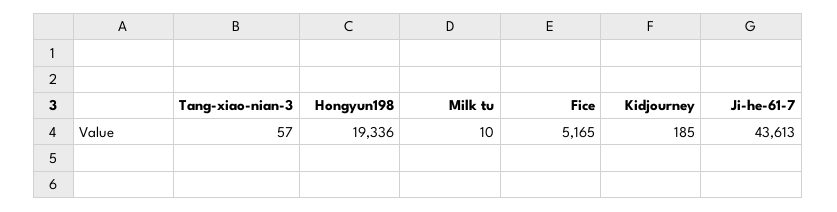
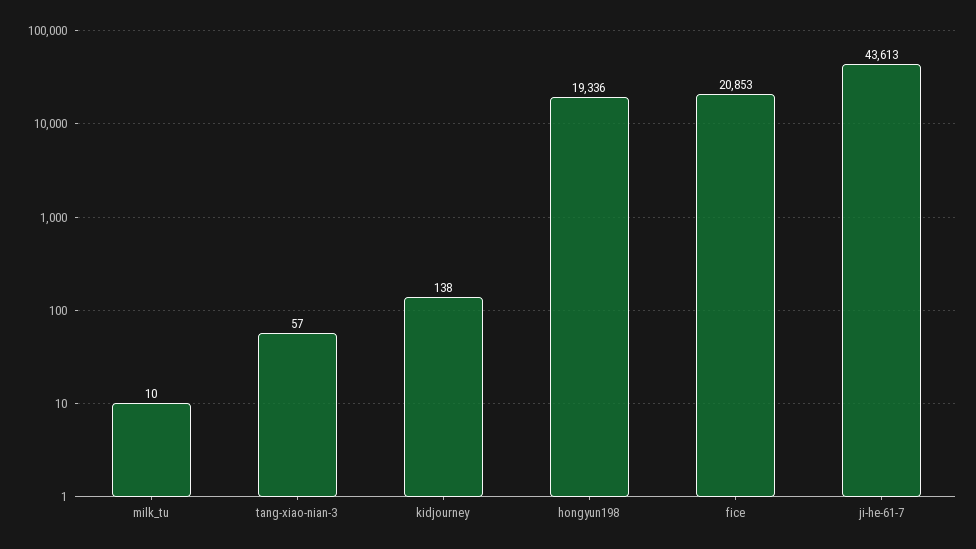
Fice: 5165 -> 20853
Kidjourney: 185 -> 138

